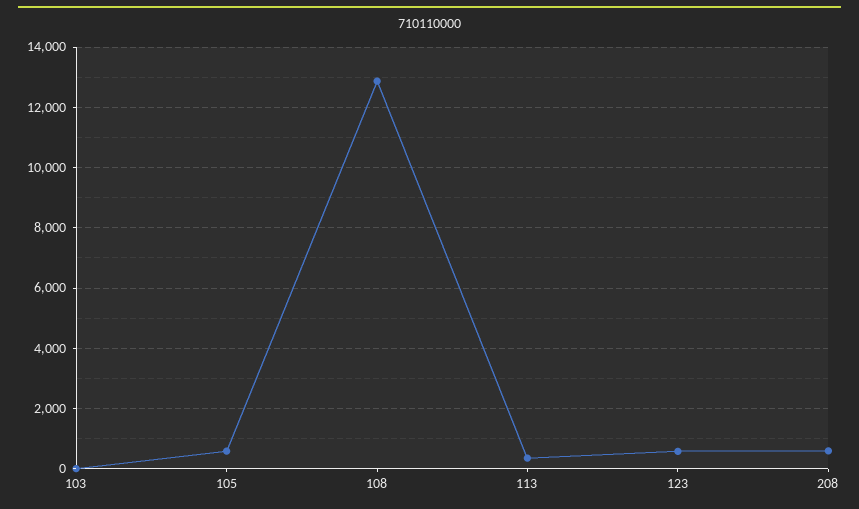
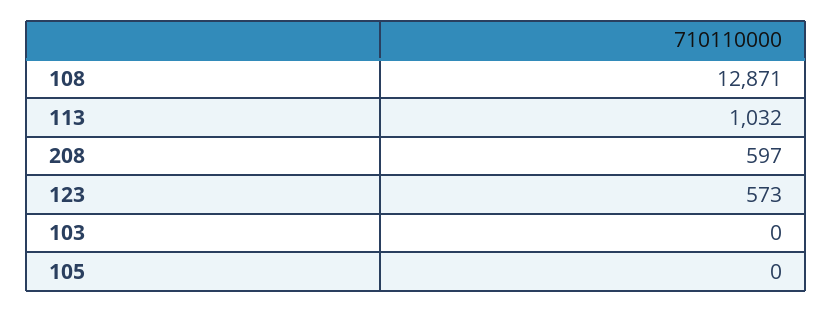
105: 600 -> 0
113: 400 -> 1032

